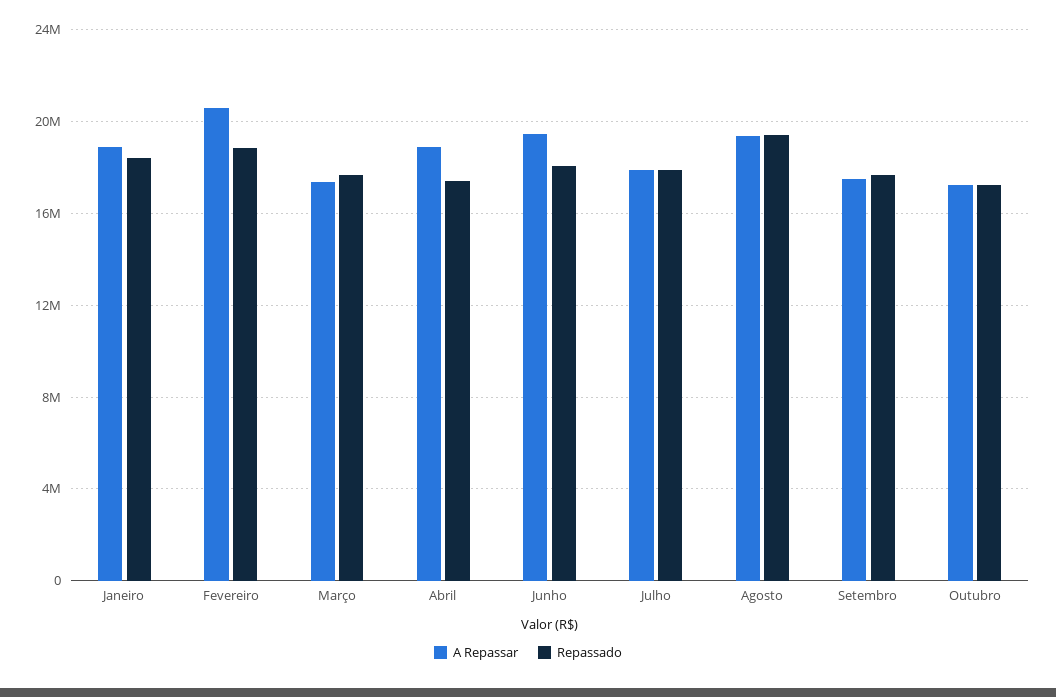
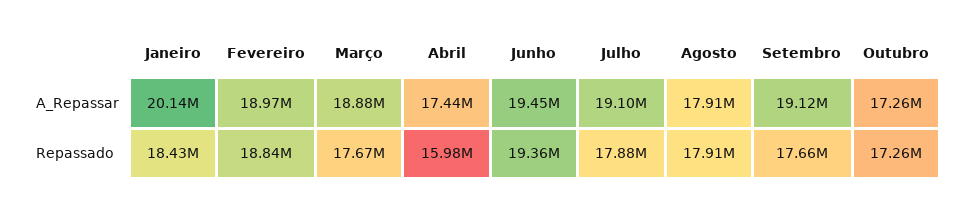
A Repassar, Janeiro: 19000000 -> 20140000
A Repassar, Fevereiro: 20500000 -> 18970000
A Repassar, Março: 17500000 -> 18880000
A Repassar, Abril: 19000000 -> 17440000
Repassado, Abril: 17500000 -> 15980000
Repassado, Junho: 18000000 -> 19360000
A Repassar, Julho: 18000000 -> 19100000
A Repassar, Agosto: 19500000 -> 17910000
Repassado, Agosto: 19500000 -> 17910000
A Repassar, Setembro: 17500000 -> 19120000

